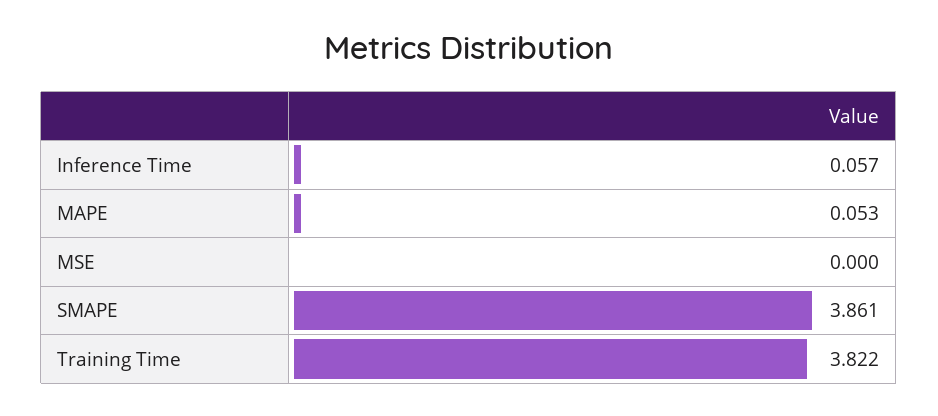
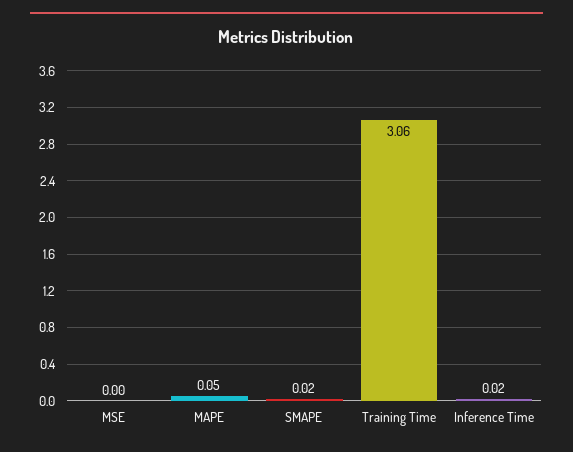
Inference Time: 0.057 -> 0.02
SMAPE: 3.861 -> 0.02
Training Time: 3.822 -> 3.06

